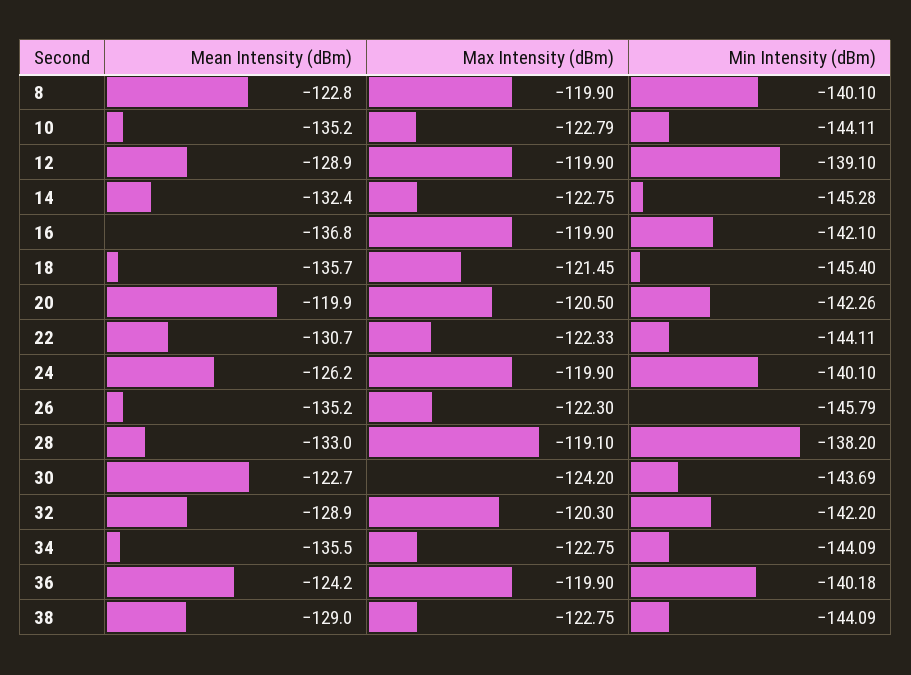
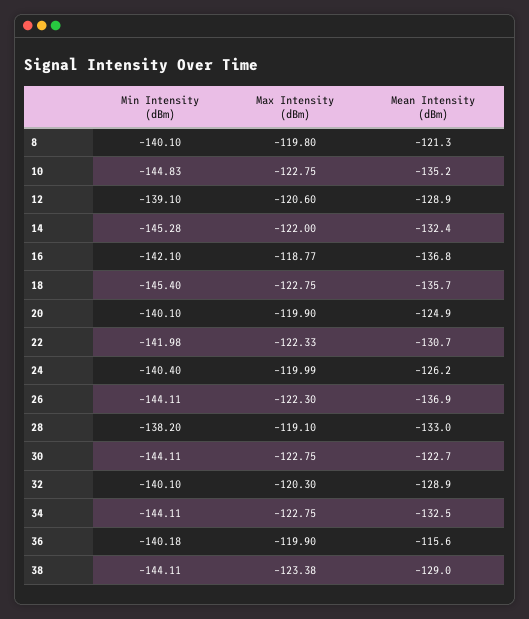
Mean Intensity (dBm), 8: -122.8 -> -121.3
Max Intensity (dBm), 8: -119.9 -> -119.8
Max Intensity (dBm), 10: -122.79 -> -122.75
Min Intensity (dBm), 10: -144.11 -> -144.83
Max Intensity (dBm), 12: -119.9 -> -120.6
Max Intensity (dBm), 14: -122.75 -> -122
Max Intensity (dBm), 16: -119.9 -> -118.77
Max Intensity (dBm), 18: -121.45 -> -122.75
Mean Intensity (dBm), 20: -119.9 -> -124.9
Max Intensity (dBm), 20: -120.5 -> -119.9
Min Intensity (dBm), 20: -142.26 -> -140.1
Min Intensity (dBm), 22: -144.11 -> -141.98
Max Intensity (dBm), 24: -119.9 -> -119.99
Min Intensity (dBm), 24: -140.1 -> -140.4
Mean Intensity (dBm), 26: -135.2 -> -136.9
Min Intensity (dBm), 26: -145.79 -> -144.11
Max Intensity (dBm), 30: -124.2 -> -122.75
Min Intensity (dBm), 30: -143.69 -> -144.11
Min Intensity (dBm), 32: -142.2 -> -140.1
Mean Intensity (dBm), 34: -135.5 -> -132.5
Min Intensity (dBm), 34: -144.09 -> -144.11
Mean Intensity (dBm), 36: -124.2 -> -115.6
Max Intensity (dBm), 38: -122.75 -> -123.38
Min Intensity (dBm), 38: -144.09 -> -144.11

